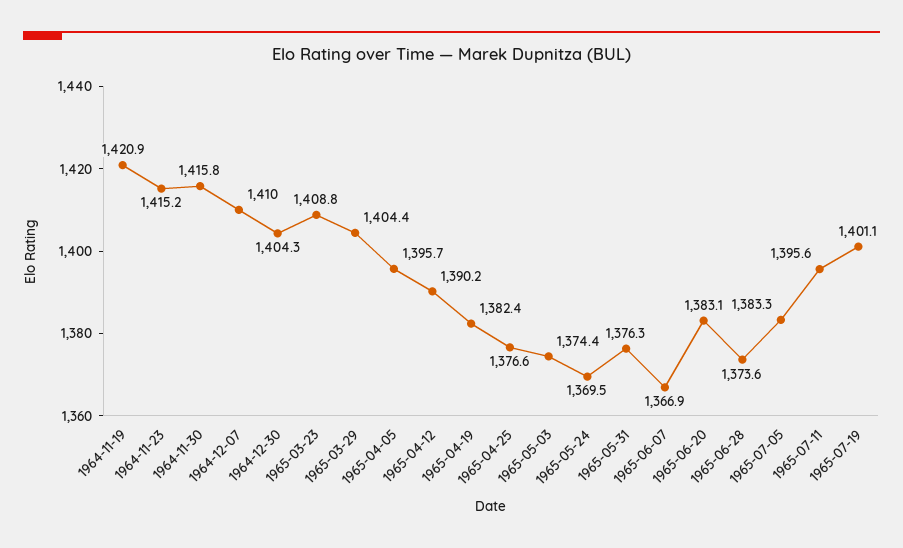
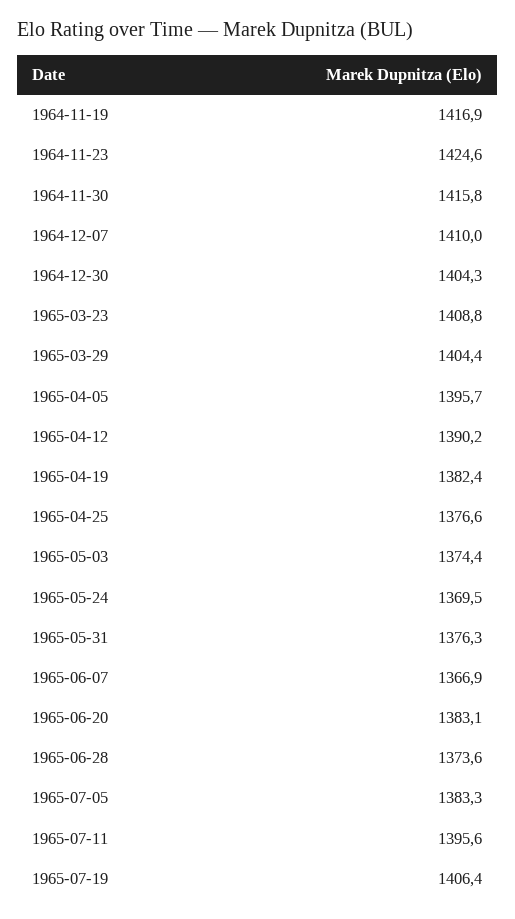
1964-11-19: 1420.9 -> 1416.9
1964-11-23: 1415.2 -> 1424.6
1965-07-19: 1401.1 -> 1406.4

